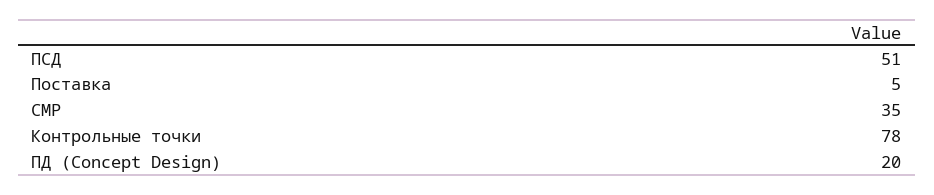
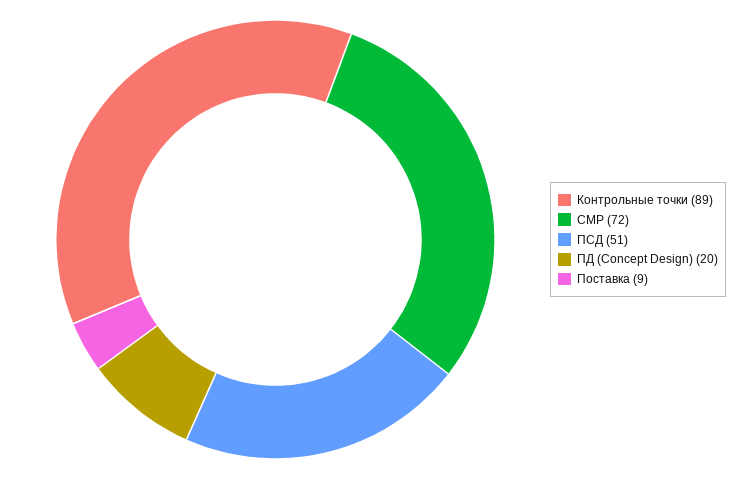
Поставка: 5 -> 9
СМР: 35 -> 72
Контрольные точки: 78 -> 89

